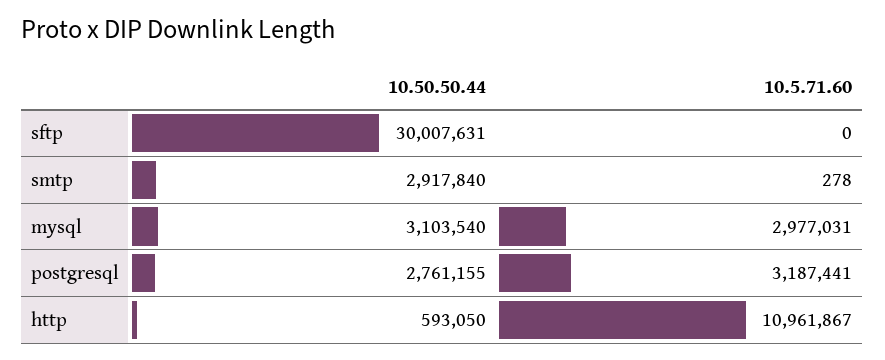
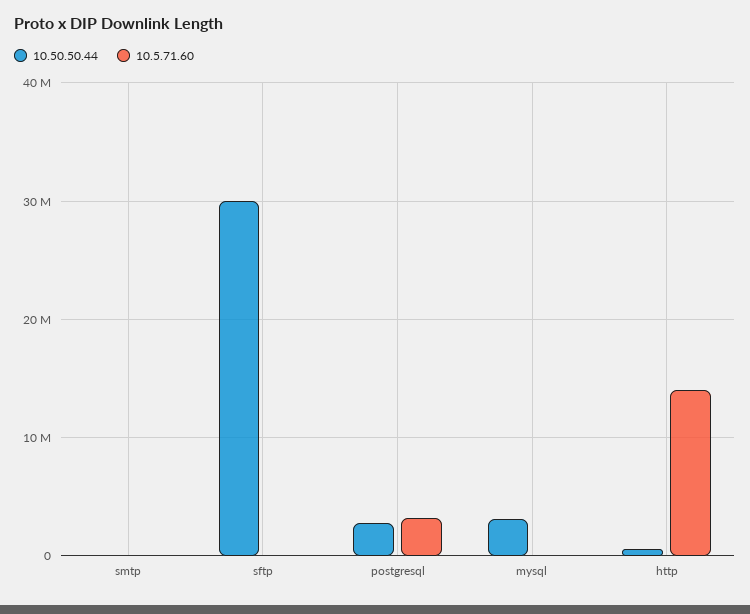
10.50.50.44, smtp: 2917840 -> 0
10.5.71.60, mysql: 2977031 -> 0
10.5.71.60, http: 10961867 -> 14000000

